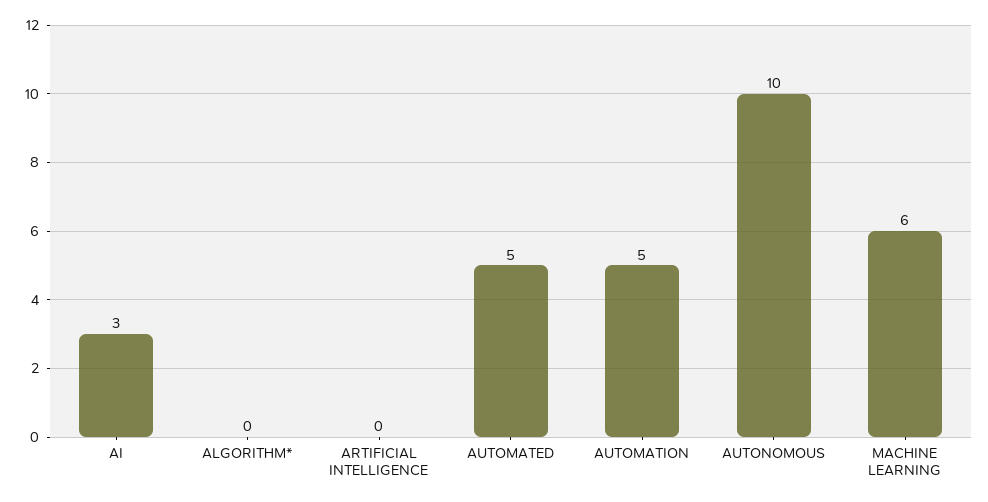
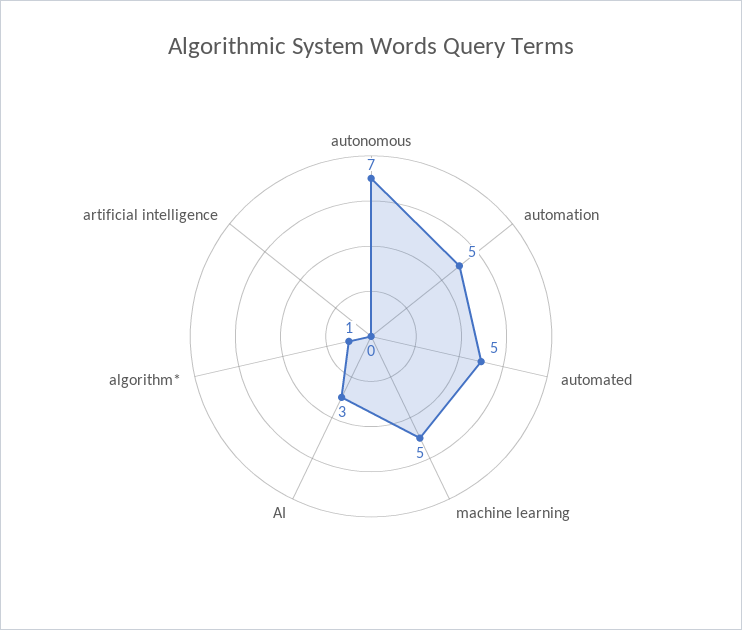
ALGORITHM*: 0 -> 1
AUTONOMOUS: 10 -> 7
MACHINE LEARNING: 6 -> 5

